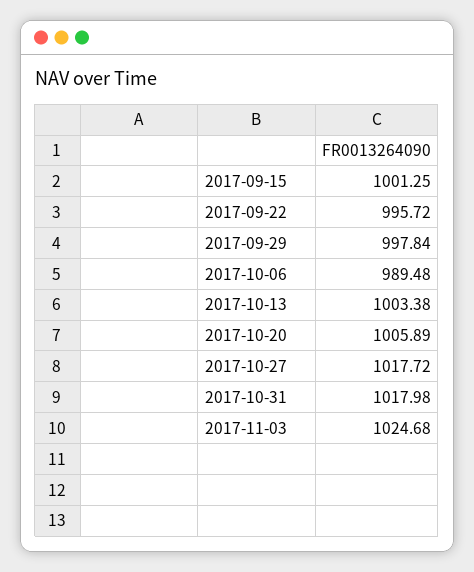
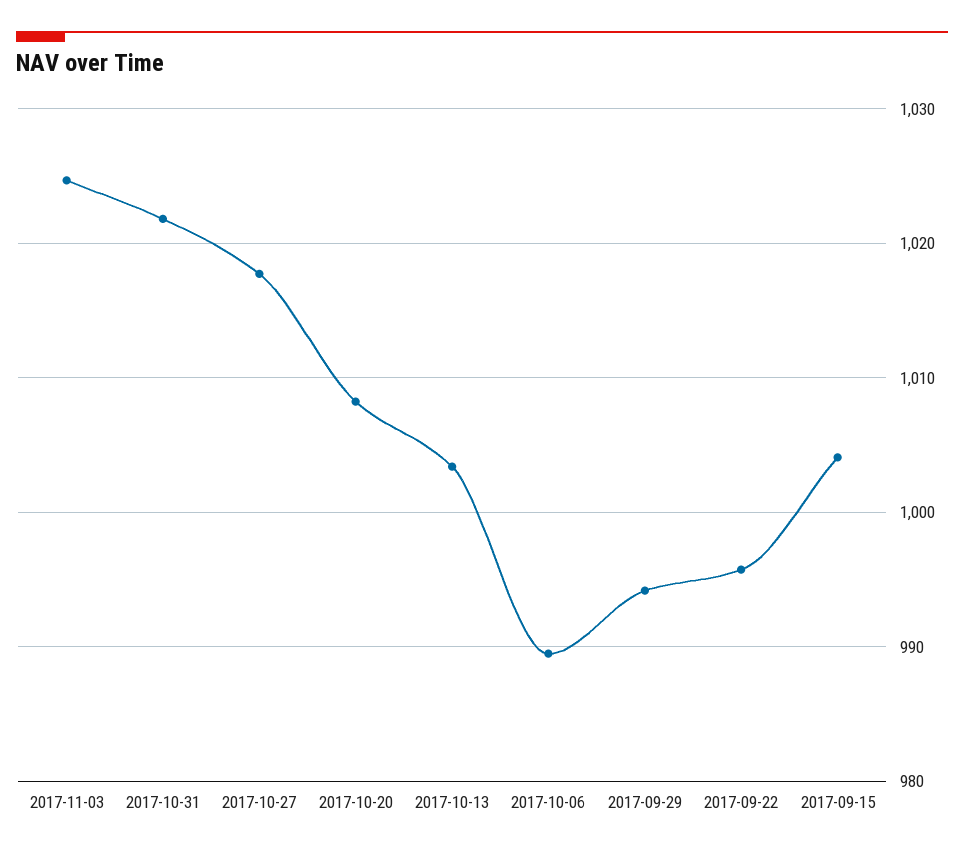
2017-09-15: 1001.25 -> 1004
2017-09-29: 997.84 -> 994
2017-10-20: 1005.89 -> 1008
2017-10-31: 1017.98 -> 1022

